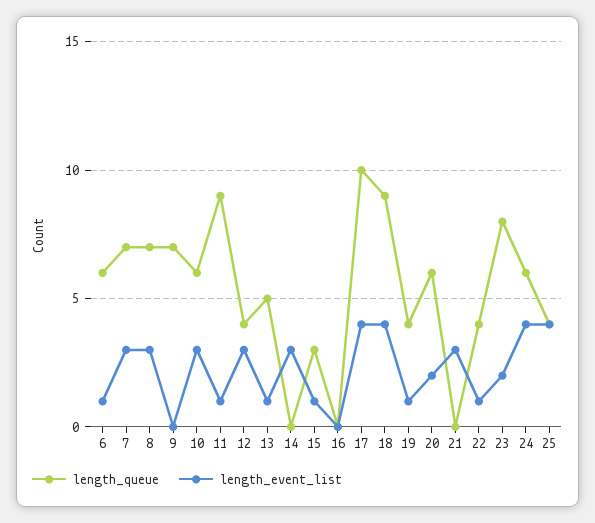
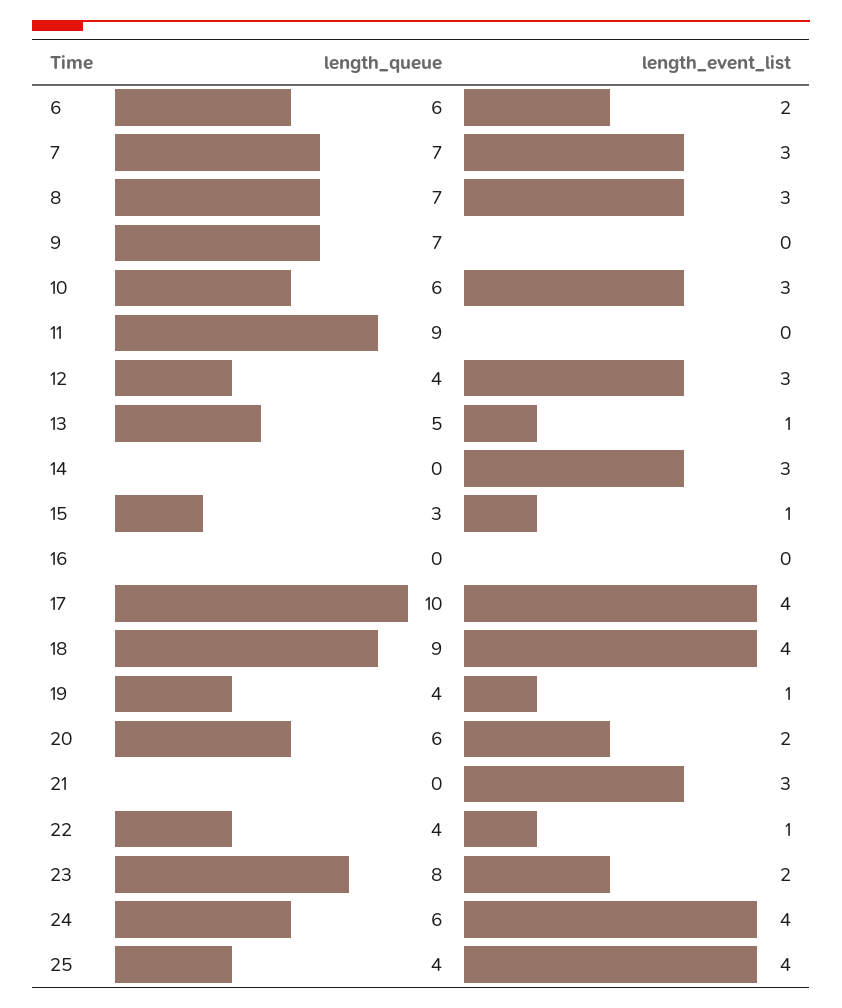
length_event_list, 6: 1 -> 2
length_event_list, 11: 1 -> 0

